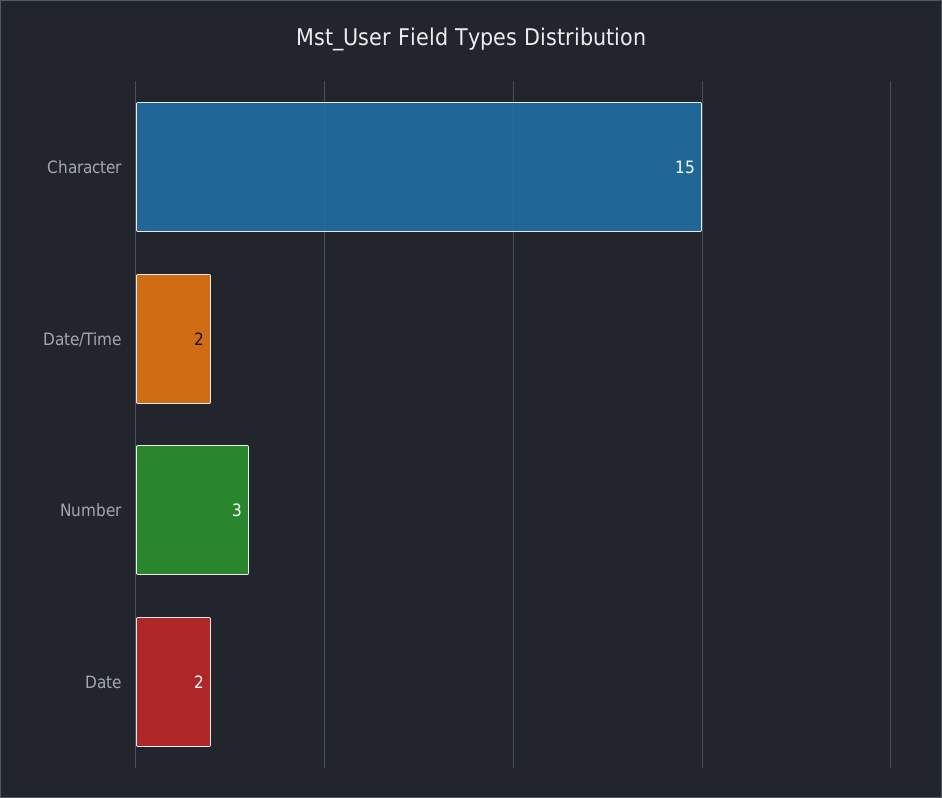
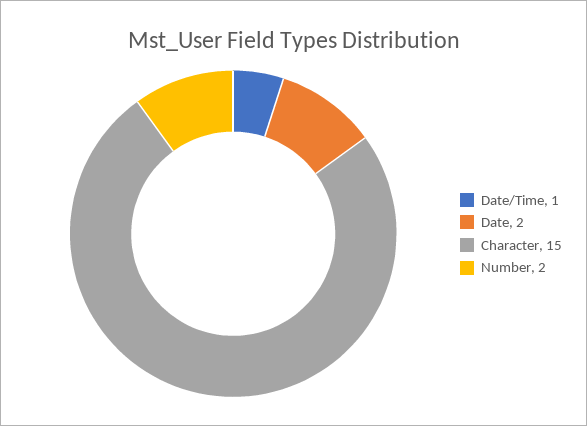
Date/Time: 2 -> 1
Number: 3 -> 2

